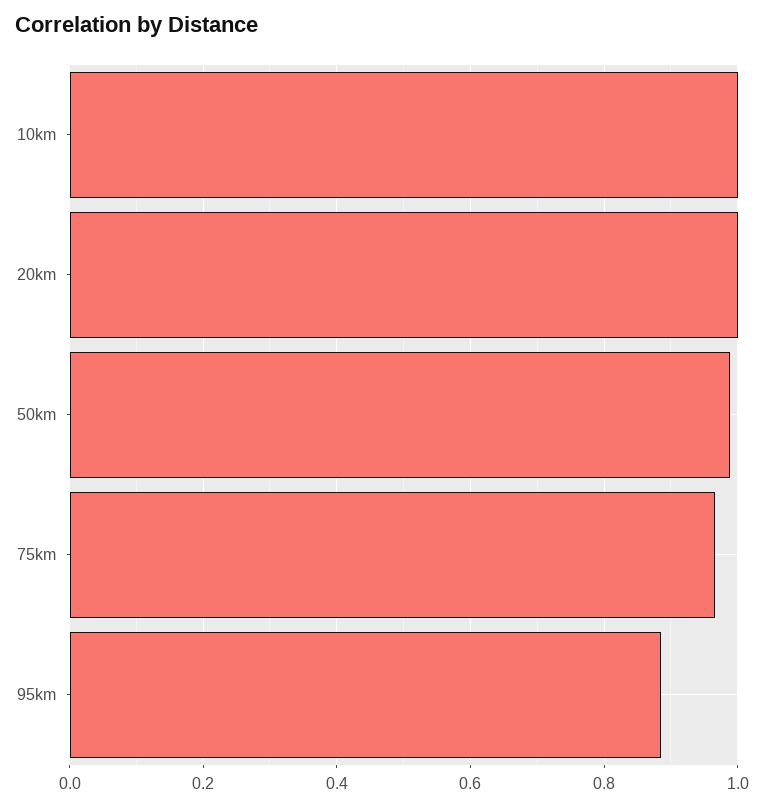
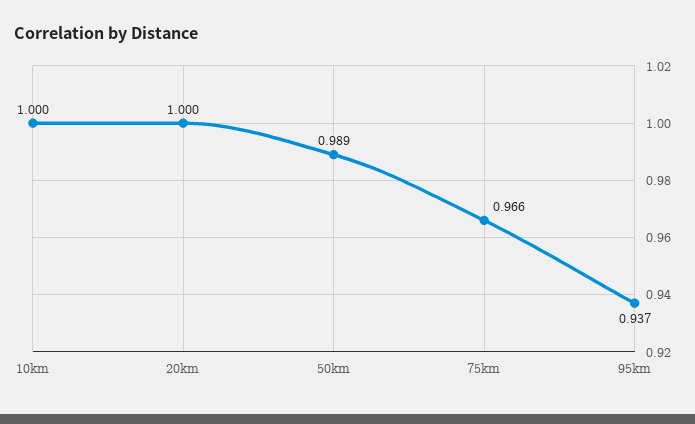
95km: 0.88 -> 0.937

